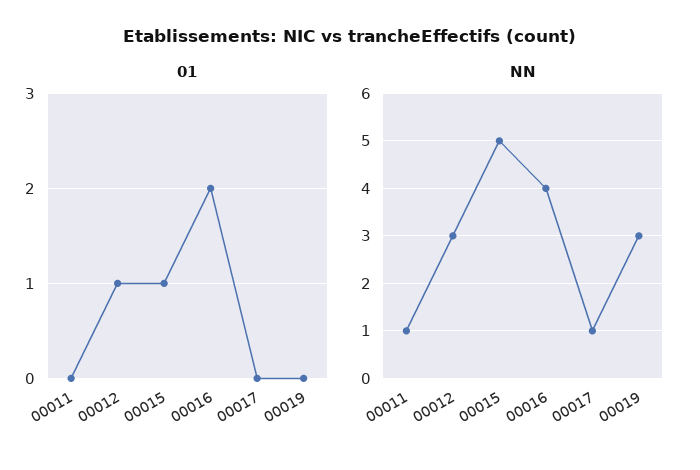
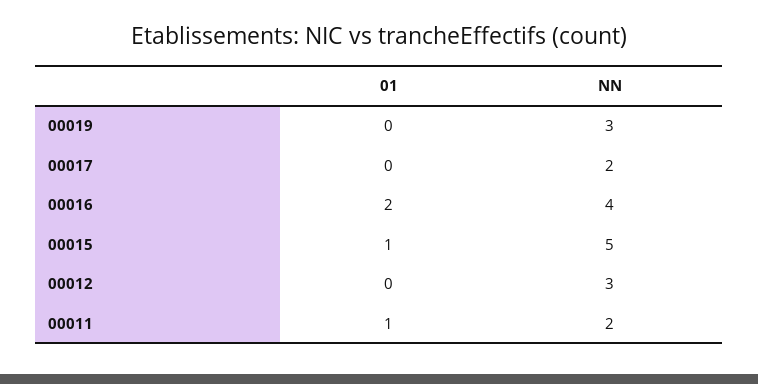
01, 00011: 0 -> 1
01, 00012: 1 -> 0
NN, 00011: 1 -> 2
NN, 00017: 1 -> 2

